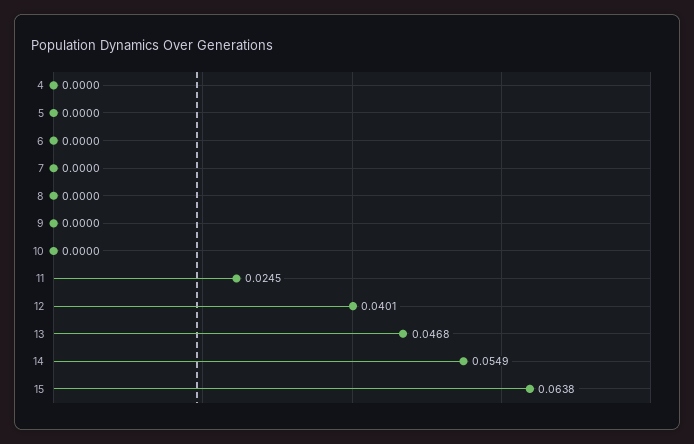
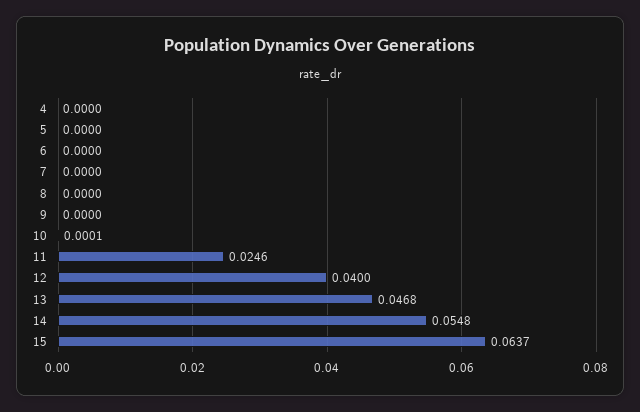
10: 0 -> 0.0001
11: 0.0245 -> 0.0246
12: 0.0401 -> 0.04
14: 0.0549 -> 0.0548
15: 0.0638 -> 0.0637

